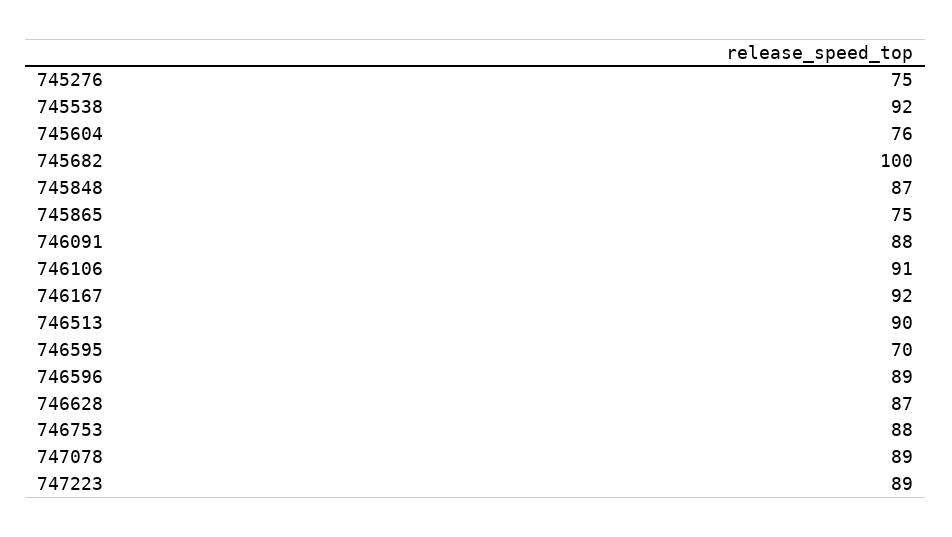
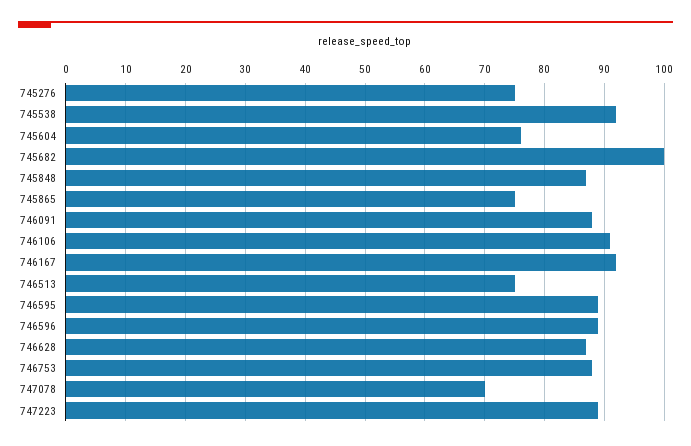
746513: 90 -> 75
746595: 70 -> 90
747078: 89 -> 70

